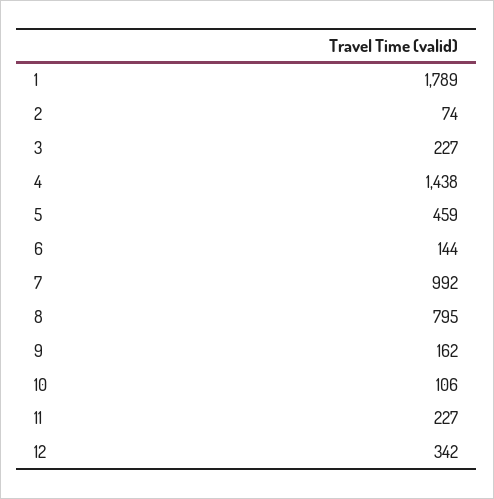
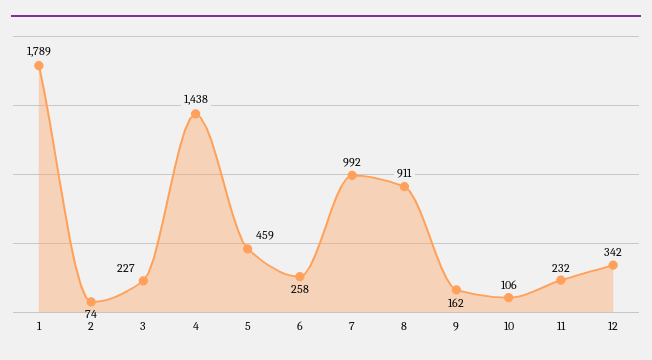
6: 144 -> 258
8: 795 -> 911
11: 227 -> 232

